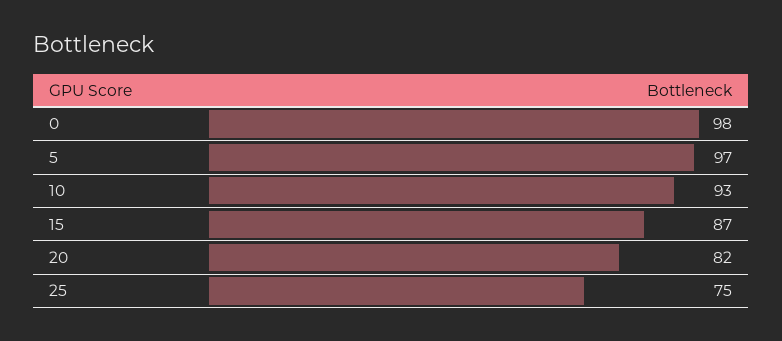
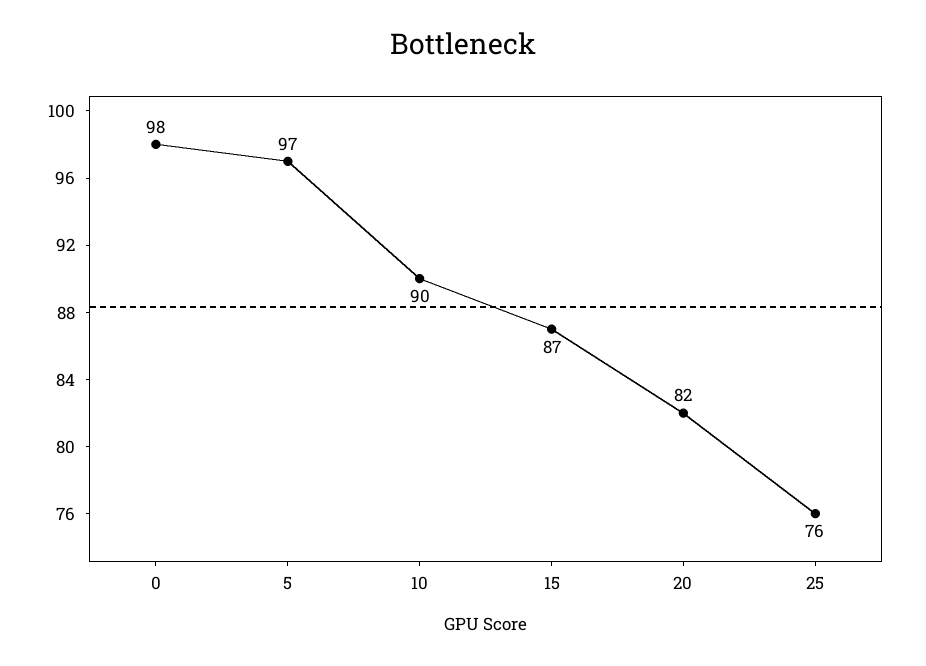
10: 93 -> 90
25: 75 -> 76

